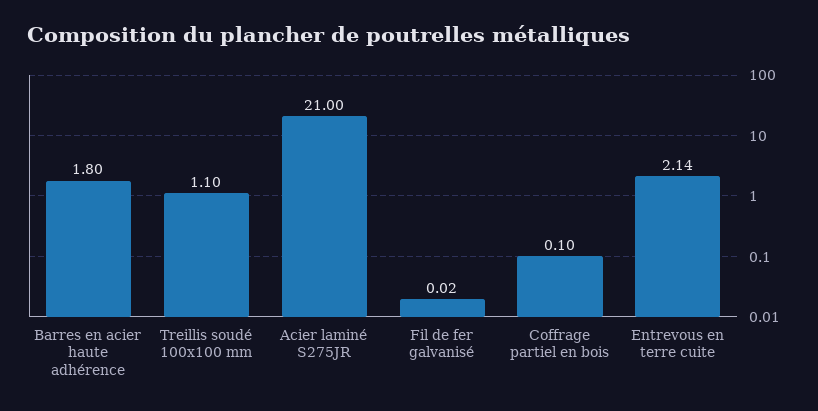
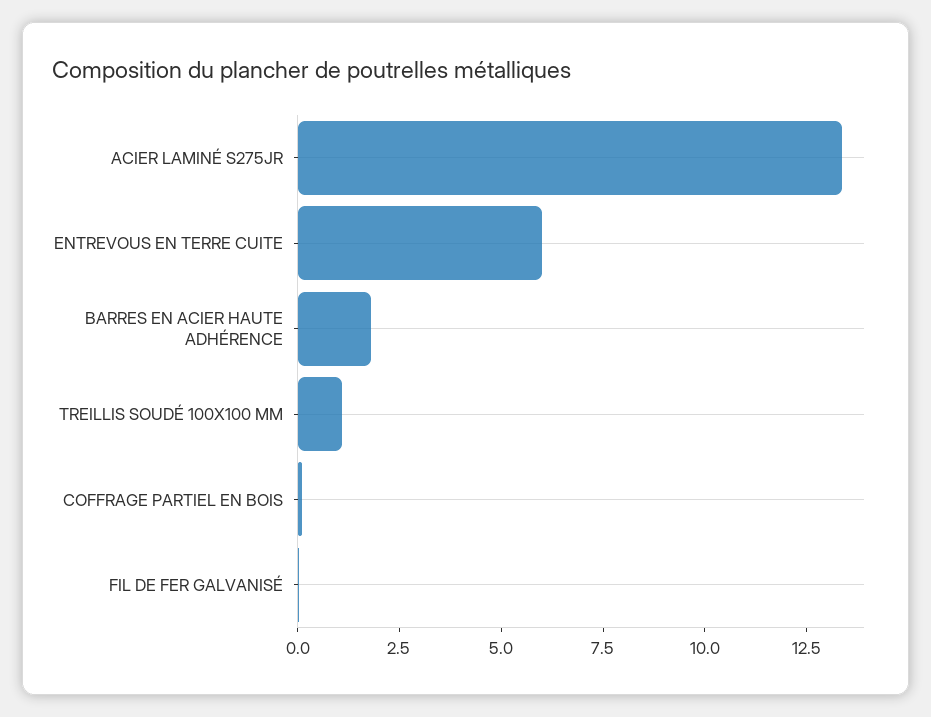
Acier laminé S275JR: 21 -> 13.5
Entrevous en terre cuite: 2.14 -> 6

